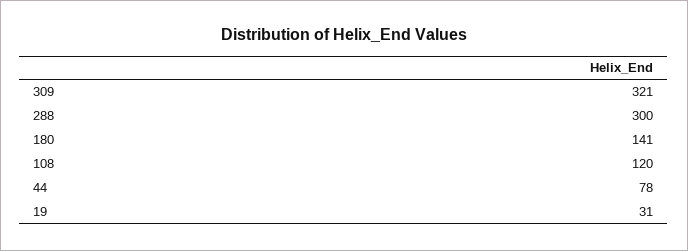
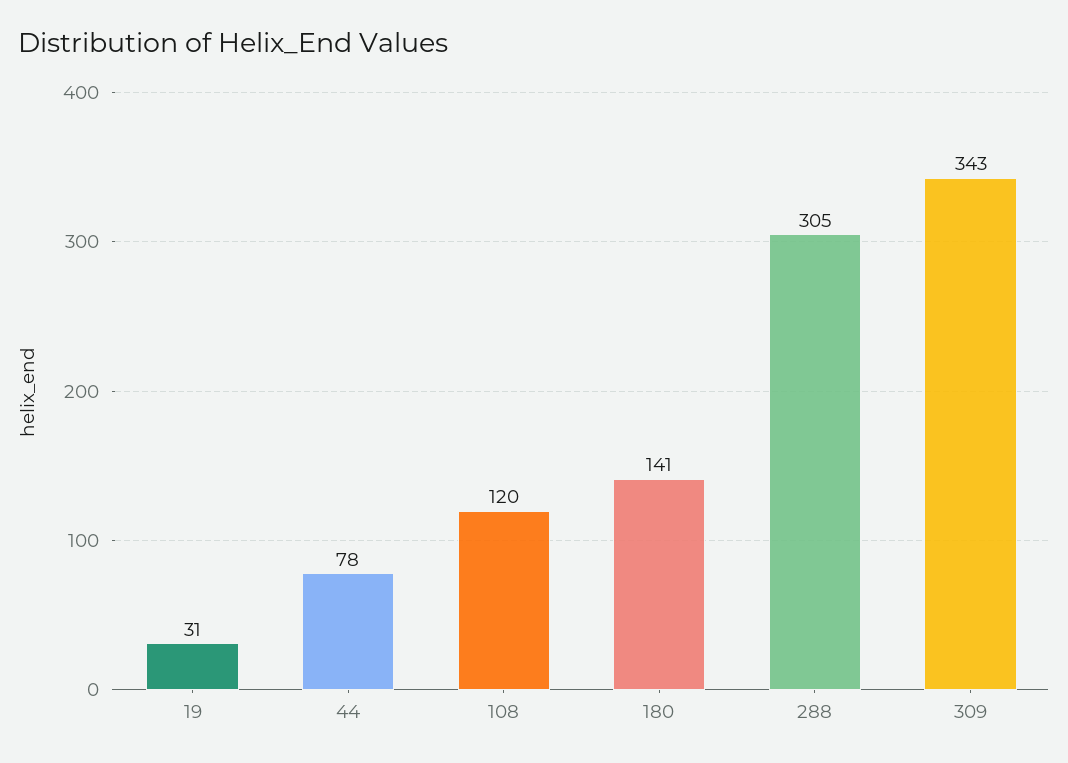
309: 321 -> 343
288: 300 -> 305

